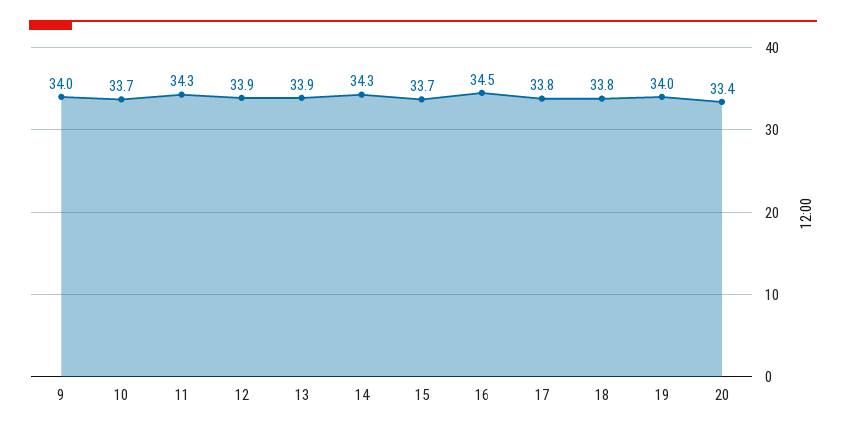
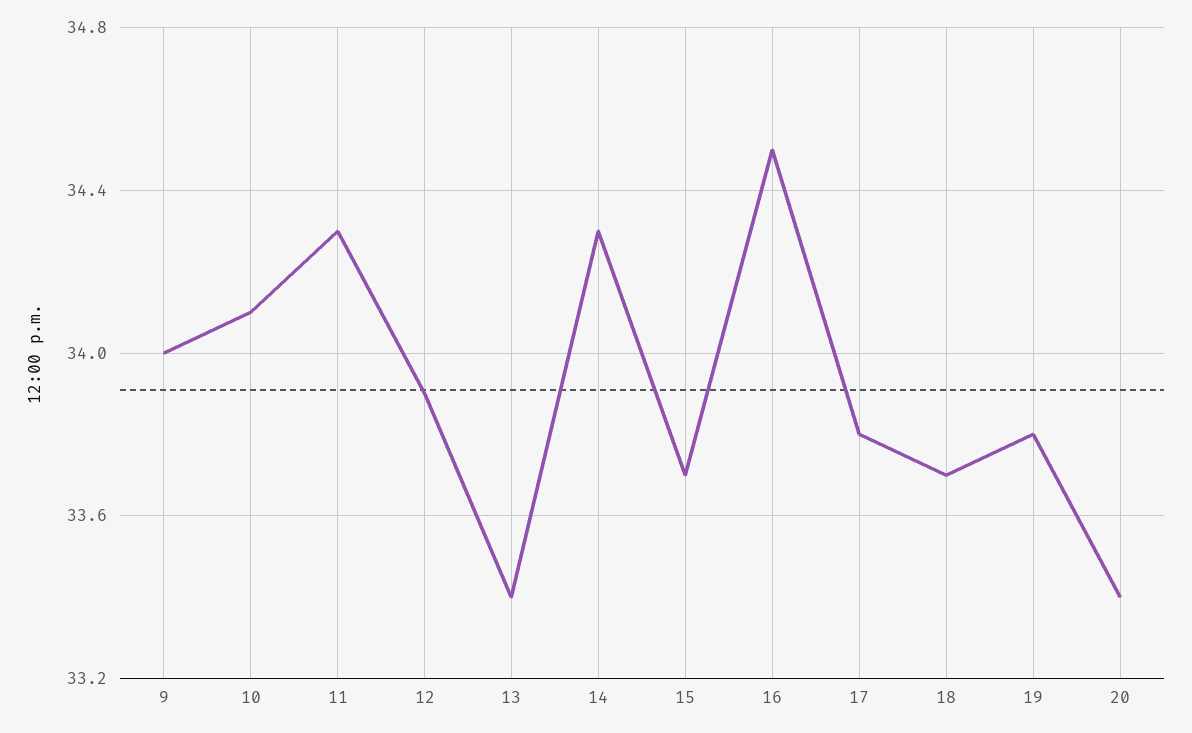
10: 33.7 -> 34.1
13: 33.9 -> 33.4
18: 33.8 -> 33.7
19: 34 -> 33.8

